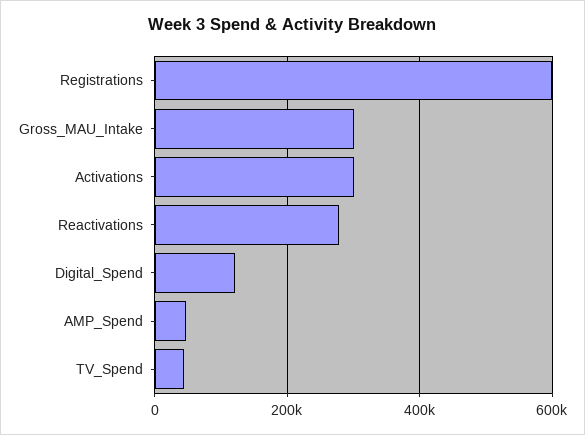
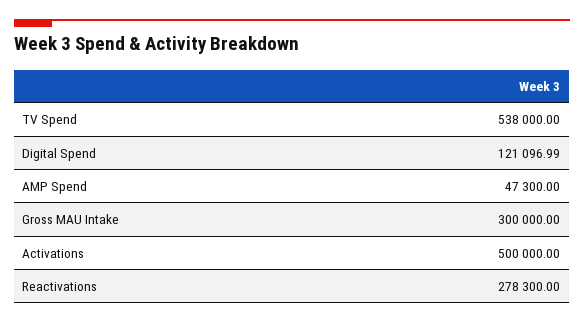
Registrations: 600000 -> none
Activations: 300000 -> 500000
TV_Spend: 40000 -> 538000

